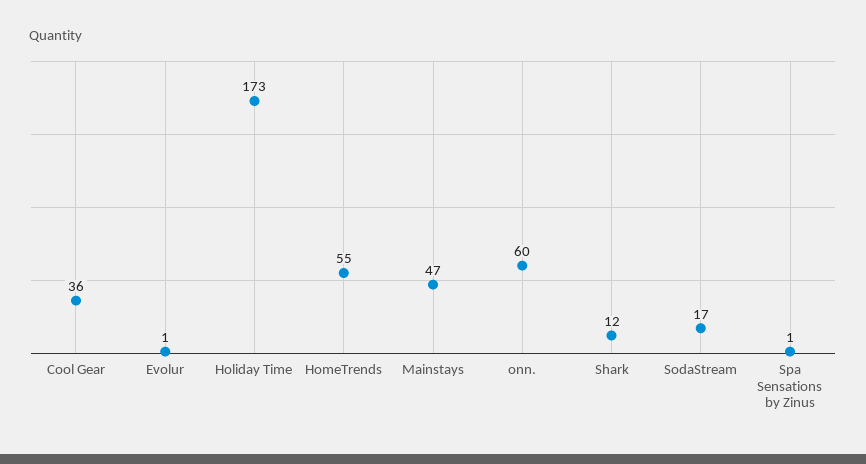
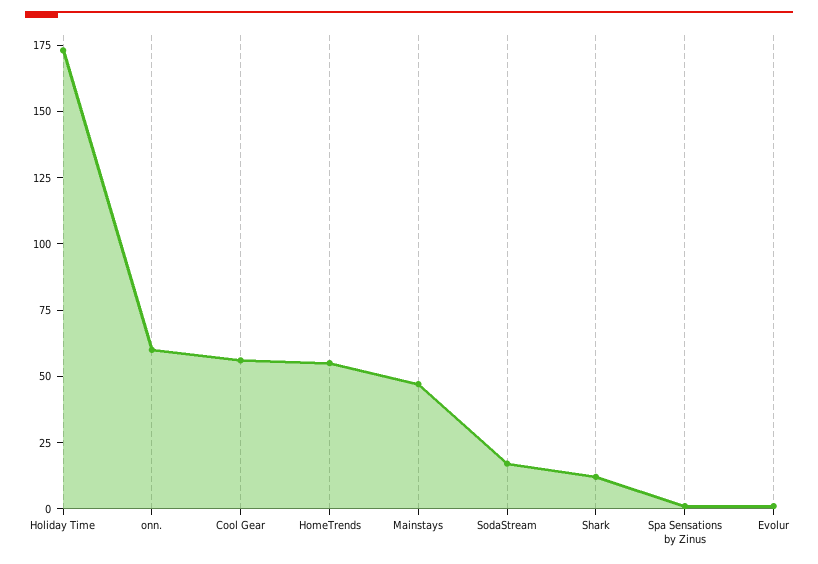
Cool Gear: 36 -> 55

